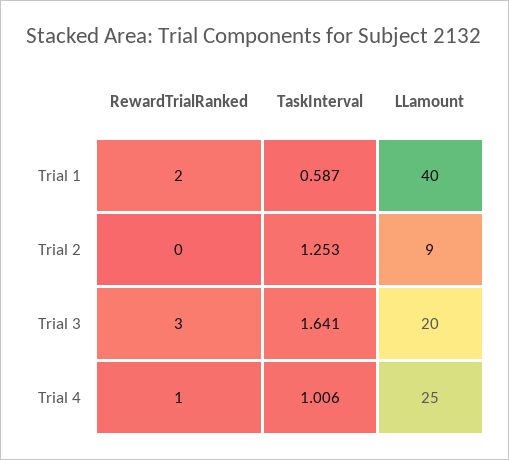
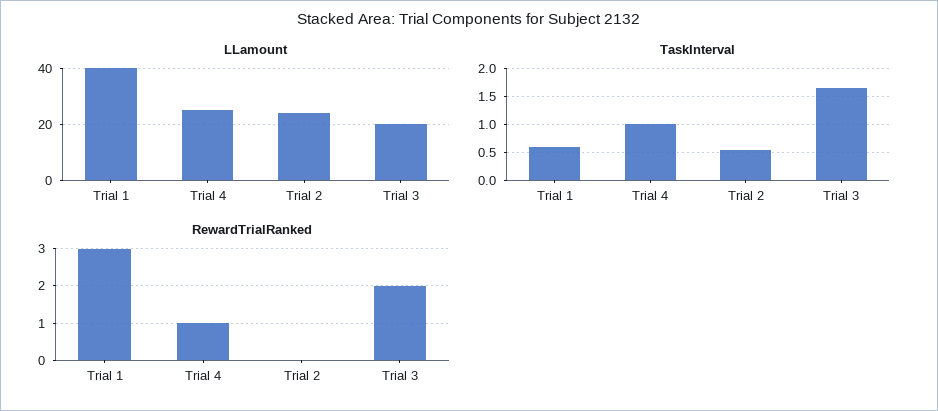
RewardTrialRanked, Trial 1: 2 -> 3
TaskInterval, Trial 2: 1.253 -> 0.5
LLamount, Trial 2: 9 -> 25
RewardTrialRanked, Trial 3: 3 -> 2

